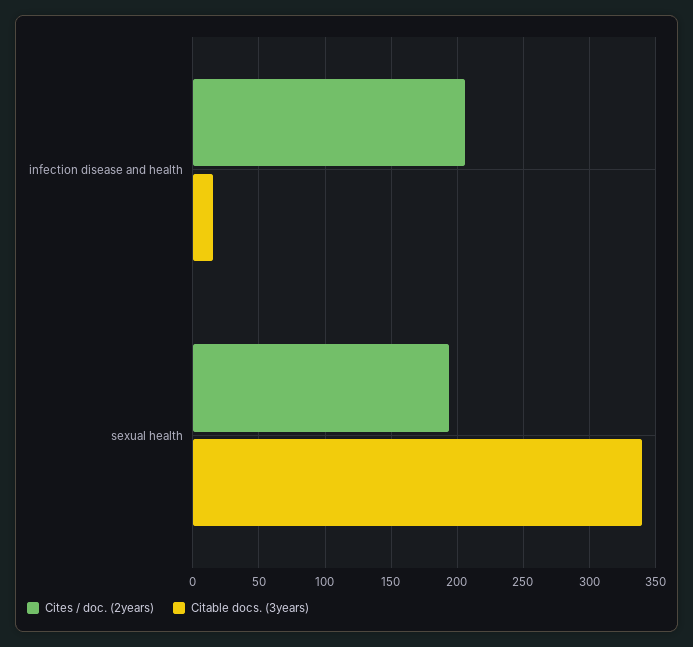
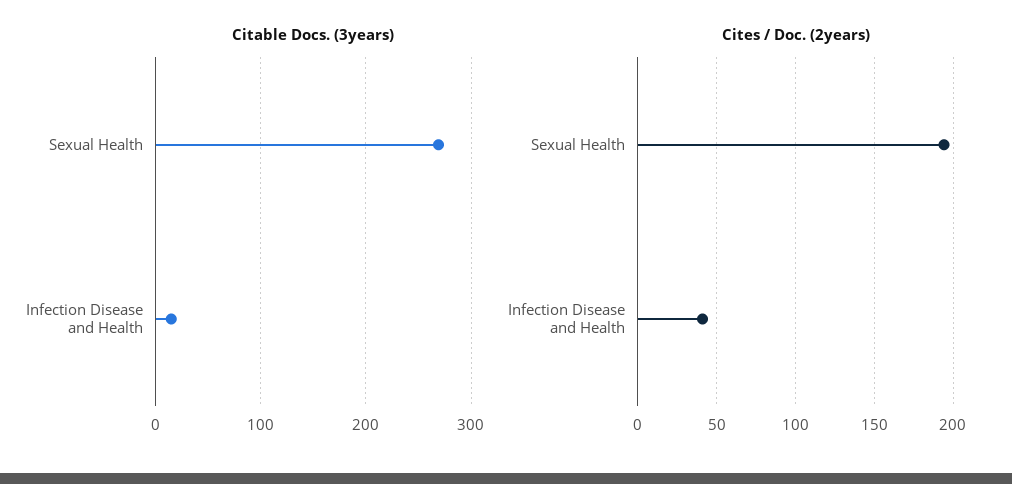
Cites / doc. (2years), infection disease and health: 205 -> 40
Citable docs. (3years), sexual health: 340 -> 270

